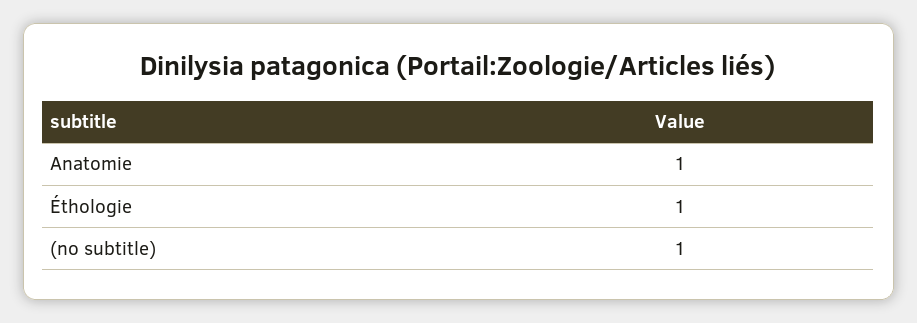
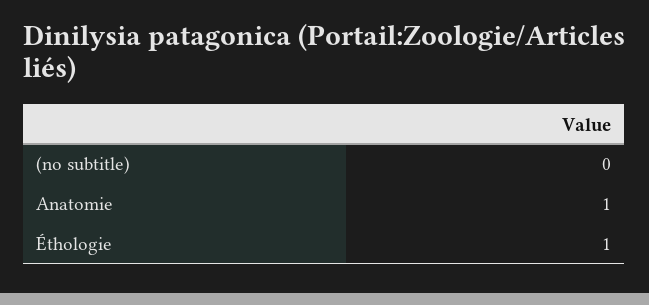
(no subtitle): 1 -> 0

